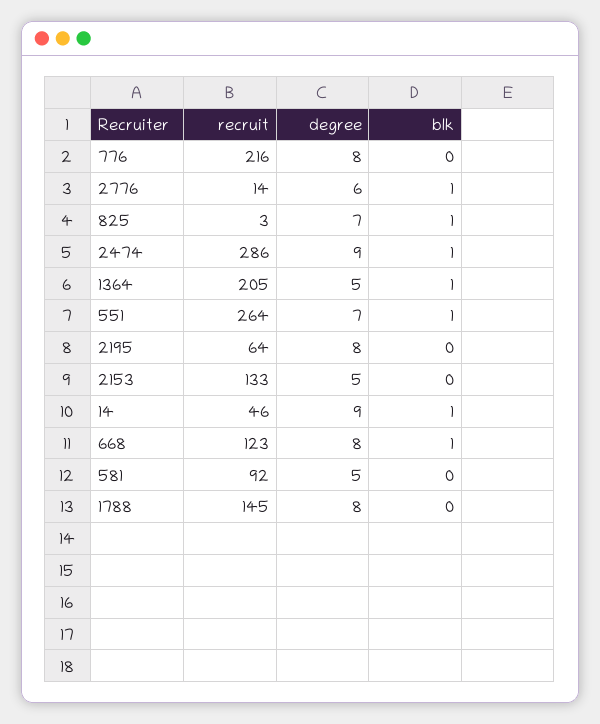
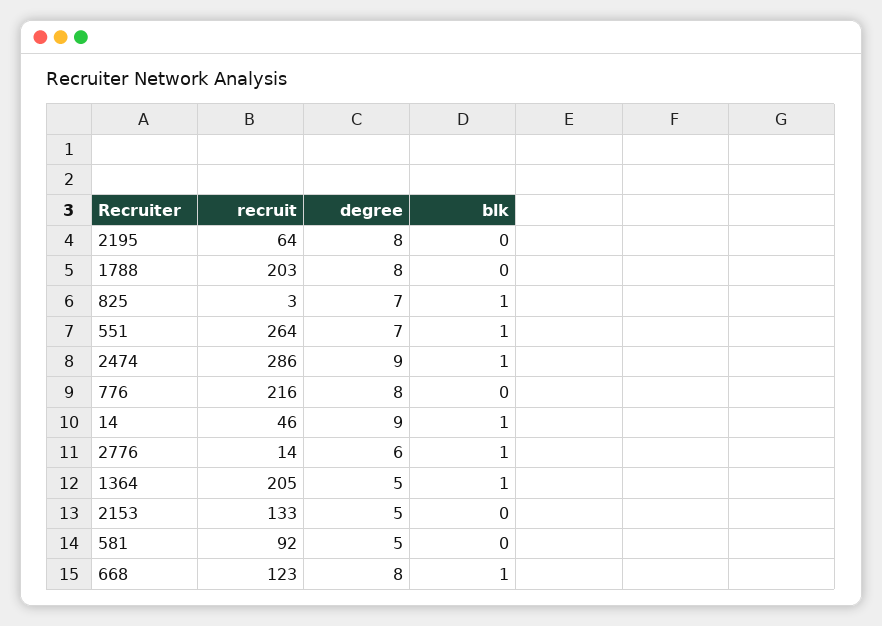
recruit, 1788: 145 -> 203

